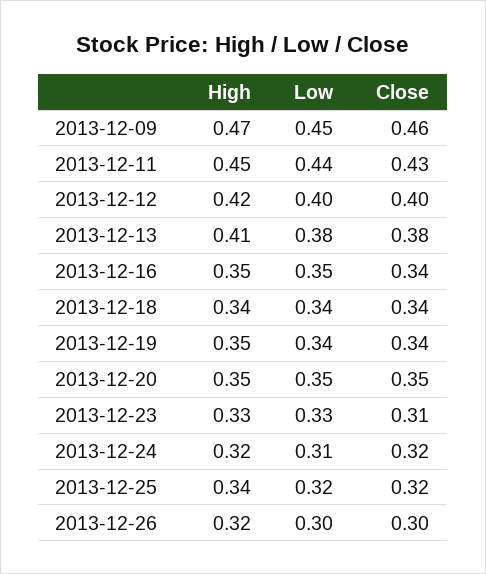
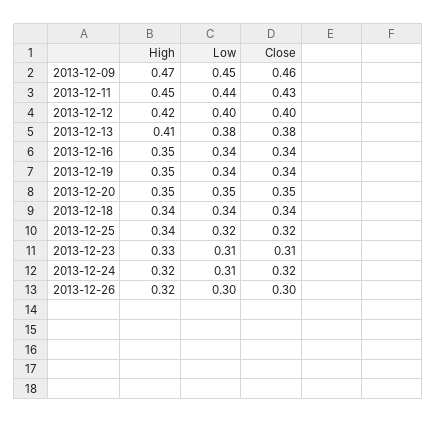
Low, 2013-12-16: 0.35 -> 0.34
Low, 2013-12-23: 0.33 -> 0.31

